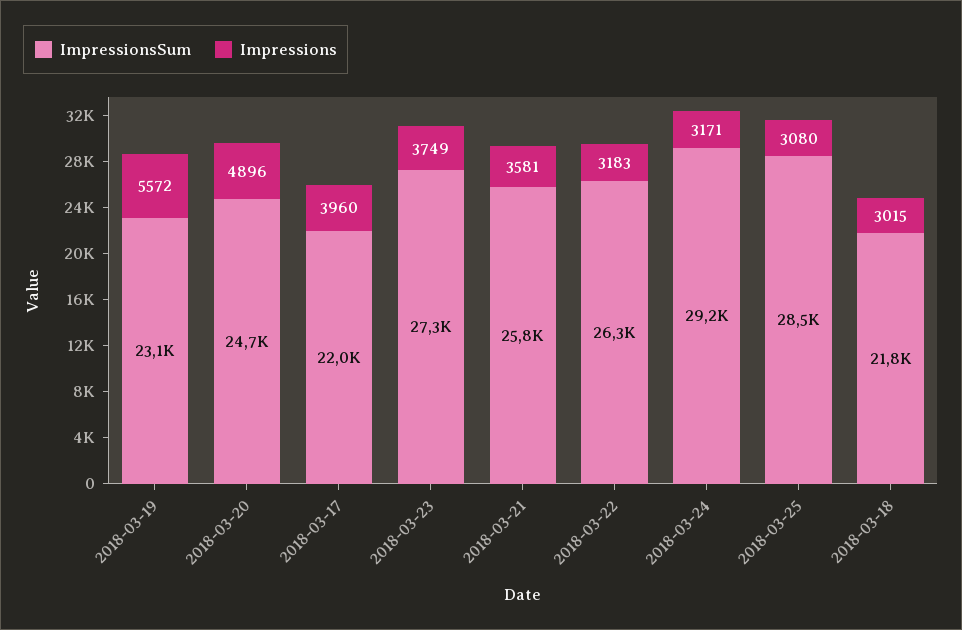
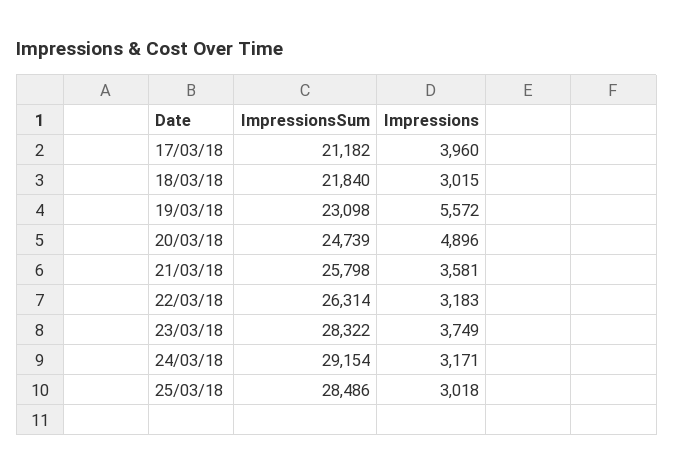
ImpressionsSum, 2018-03-17: 22000 -> 21182
ImpressionsSum, 2018-03-23: 27300 -> 28322
Impressions, 2018-03-25: 3080 -> 3018

